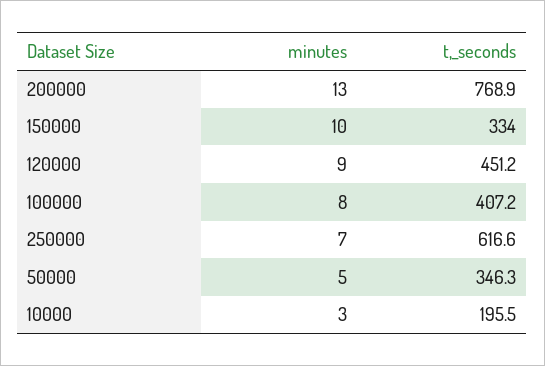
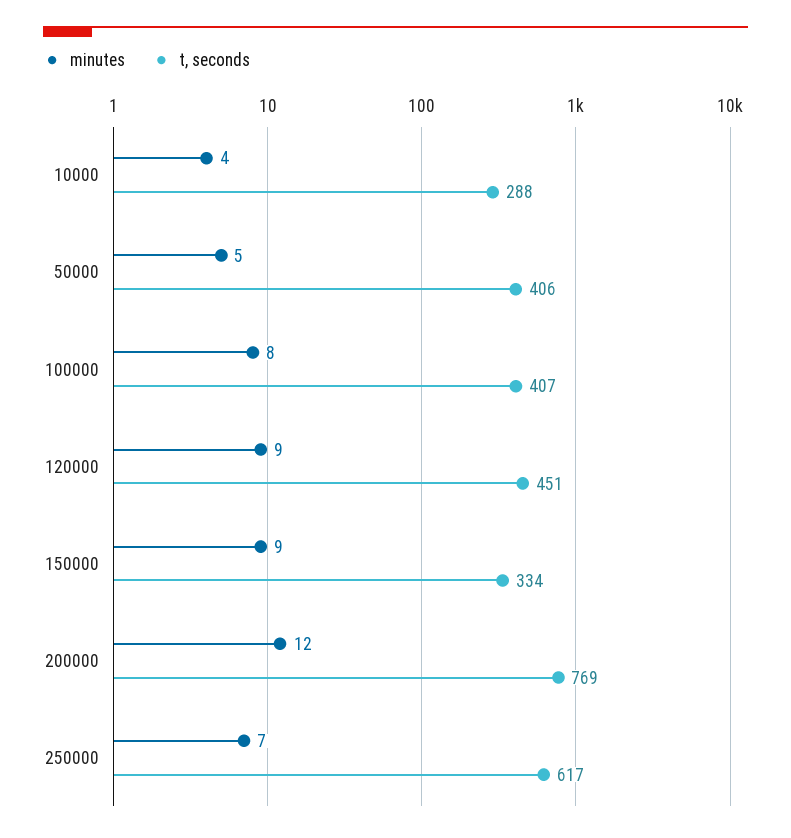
minutes, 200000: 13 -> 12
minutes, 150000: 10 -> 9
t,_seconds, 50000: 346.3 -> 406
minutes, 10000: 3 -> 4
t,_seconds, 10000: 195.5 -> 288

